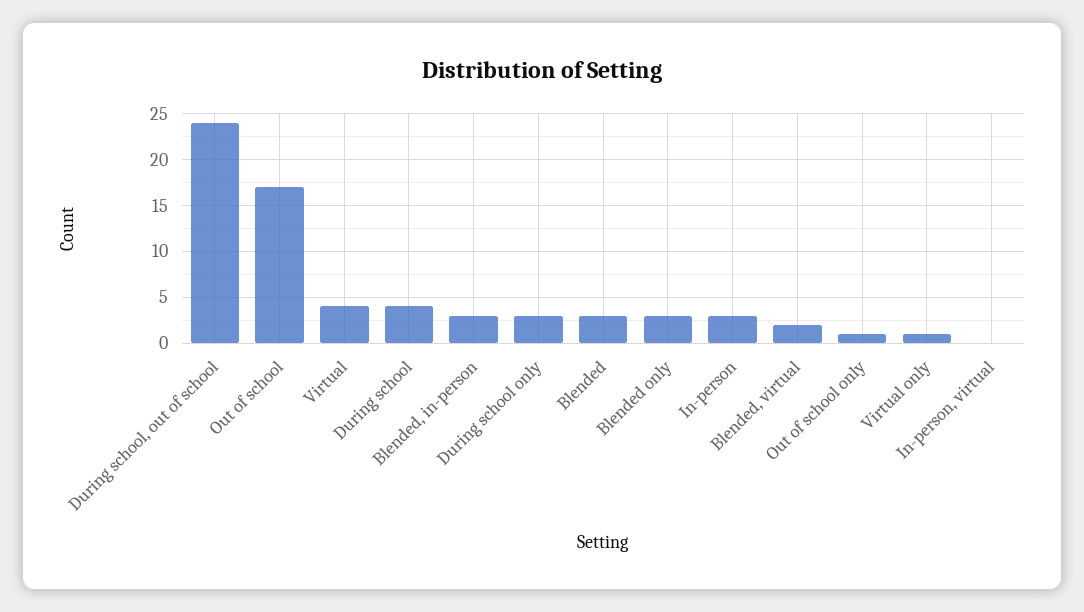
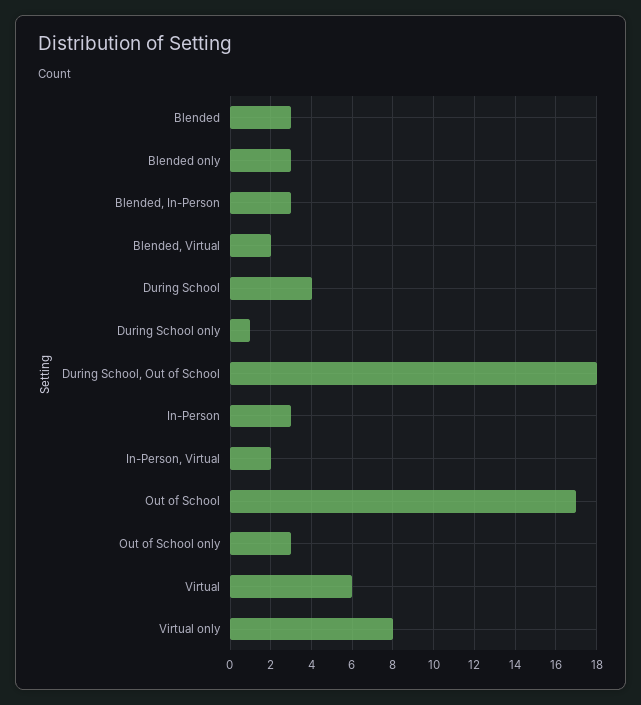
During school, out of school: 24 -> 18
Virtual: 4 -> 6
During school only: 3 -> 1
Out of school only: 1 -> 3
Virtual only: 1 -> 8
In-person, virtual: 0 -> 2

